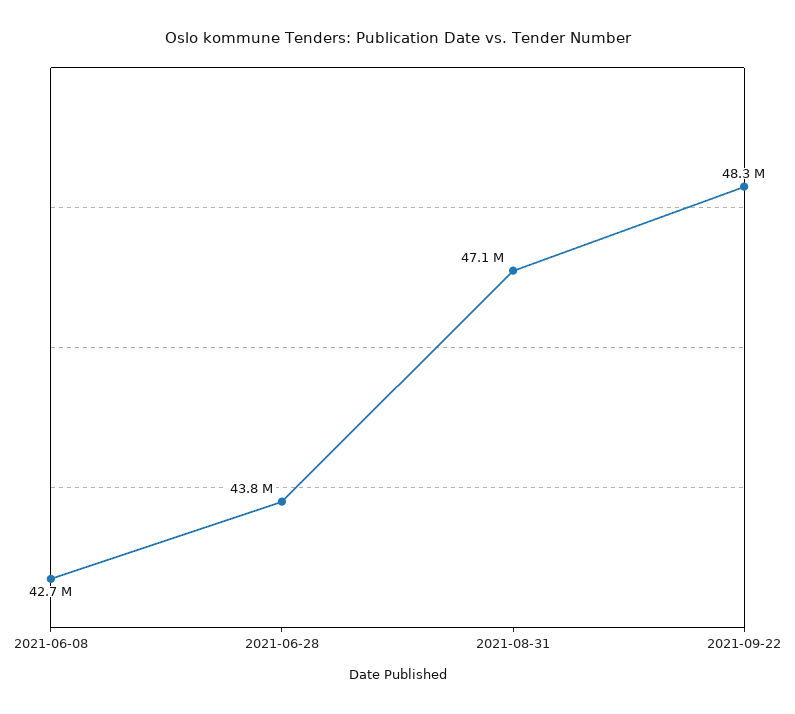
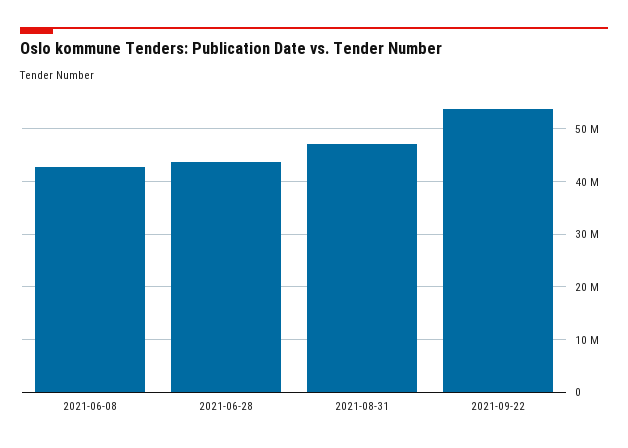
2021-09-22: 48300000 -> 54000000

